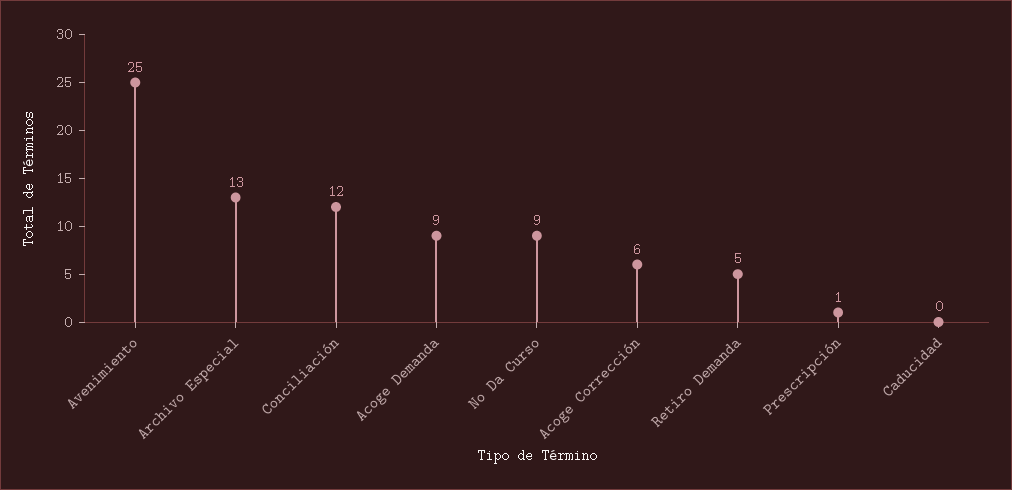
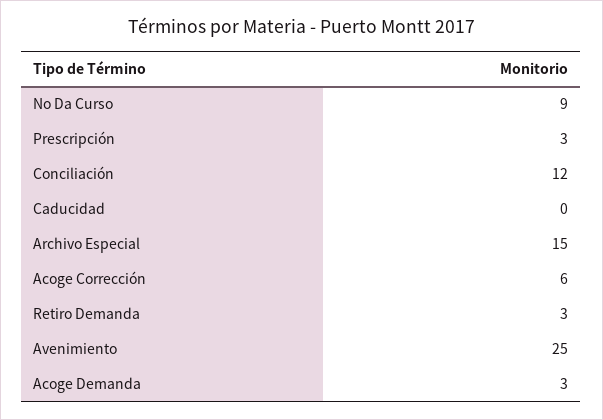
Archivo Especial: 13 -> 15
Acoge Demanda: 9 -> 3
Retiro Demanda: 5 -> 3
Prescripción: 1 -> 3

